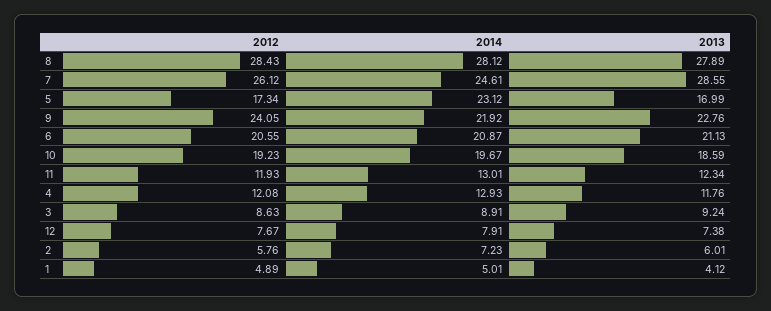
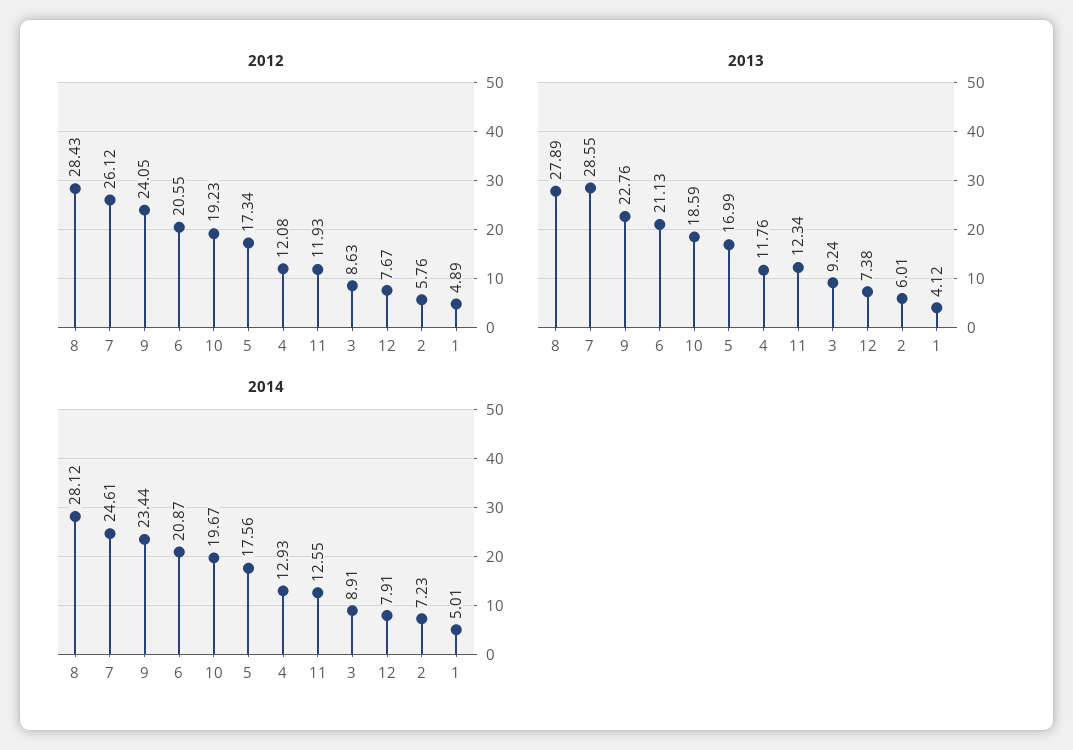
2014, 5: 23.12 -> 17.56
2014, 9: 21.92 -> 23.44
2014, 11: 13.01 -> 12.55

